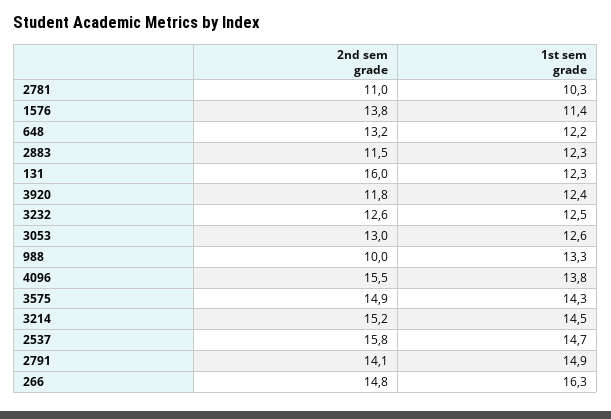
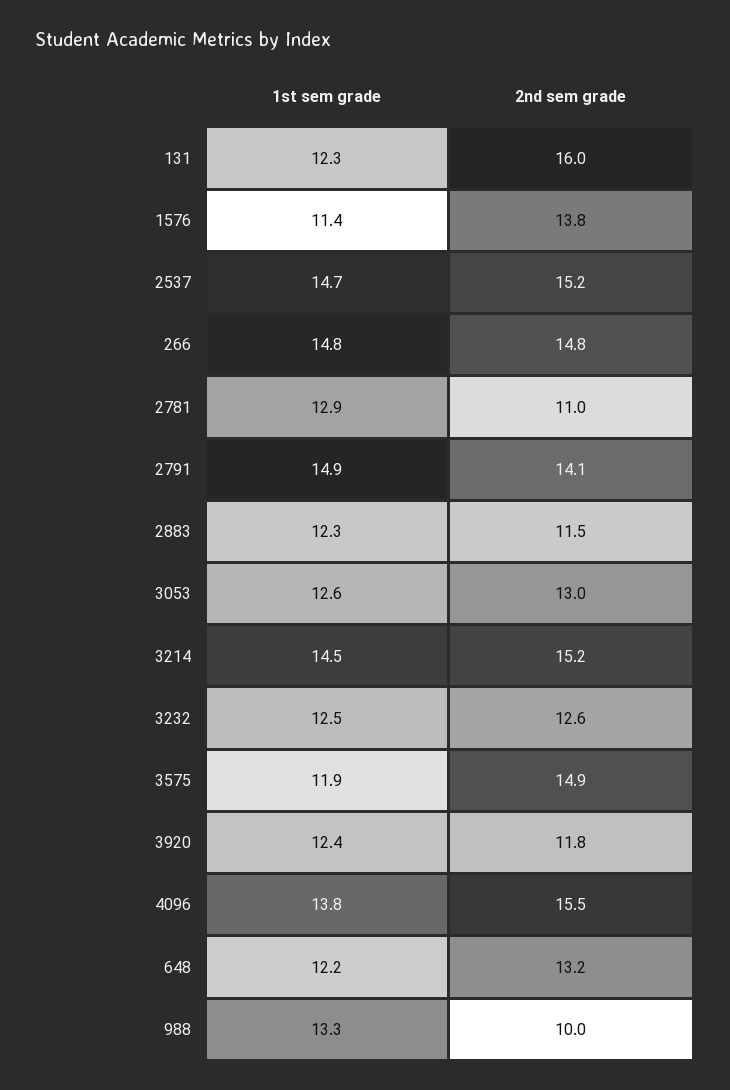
1st sem grade, 2781: 10.3 -> 12.9
1st sem grade, 3575: 14.3 -> 11.9
2nd sem grade, 2537: 15.8 -> 15.2
1st sem grade, 266: 16.3 -> 14.8

